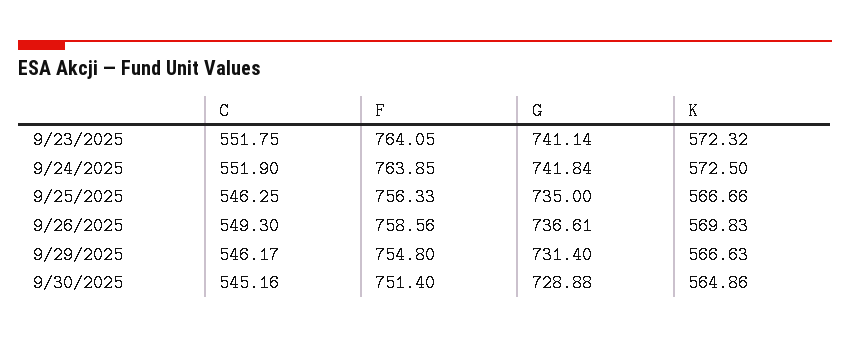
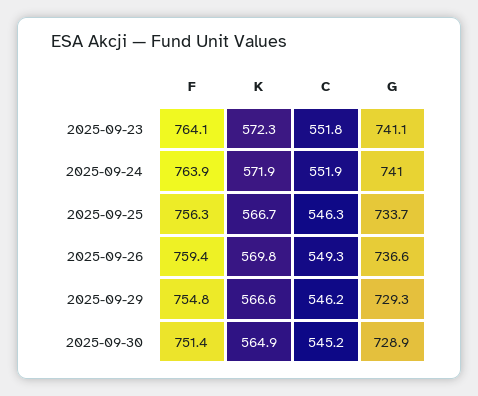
G, 9/24/2025: 741.84 -> 741
K, 9/24/2025: 572.5 -> 571.9
G, 9/25/2025: 735 -> 733.7
F, 9/26/2025: 758.56 -> 759.4
G, 9/29/2025: 731.4 -> 729.3

